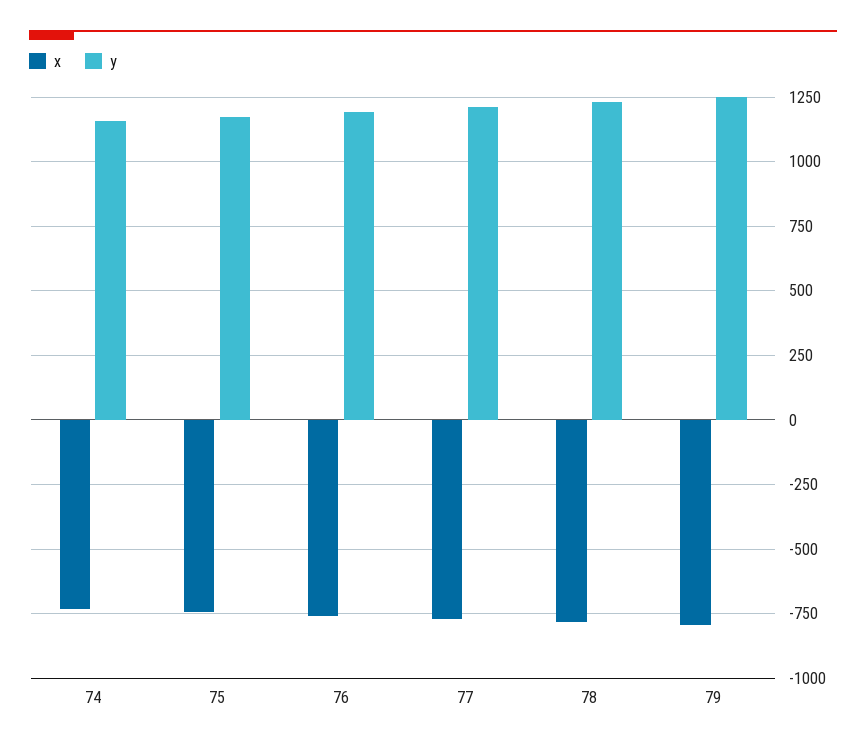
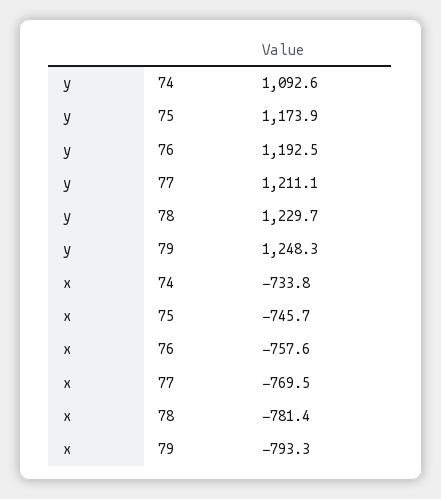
y, 74: 1150 -> 1092.6

